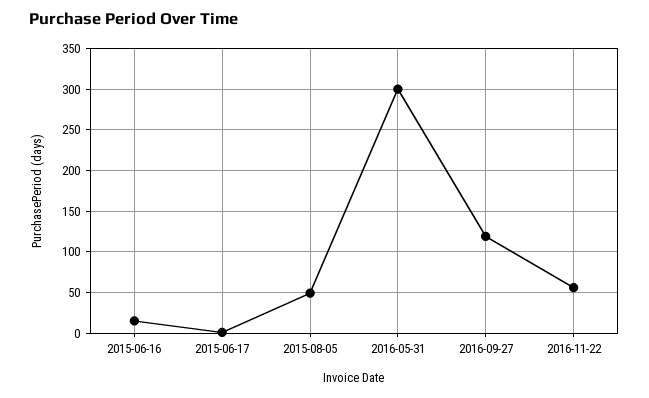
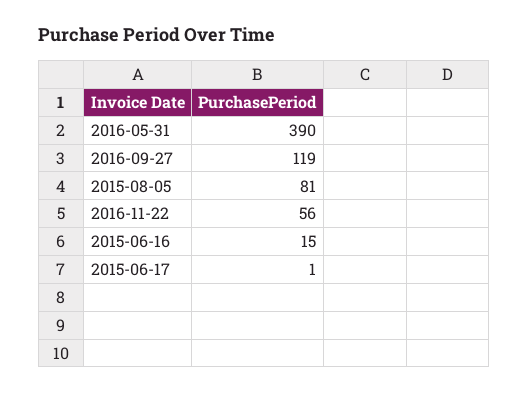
2015-08-05: 50 -> 81
2016-05-31: 300 -> 390

